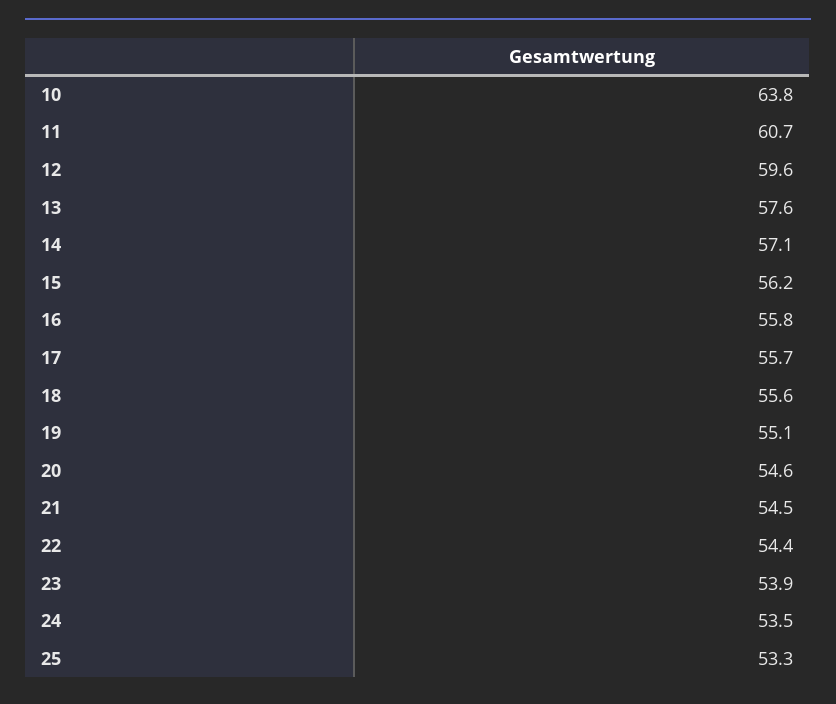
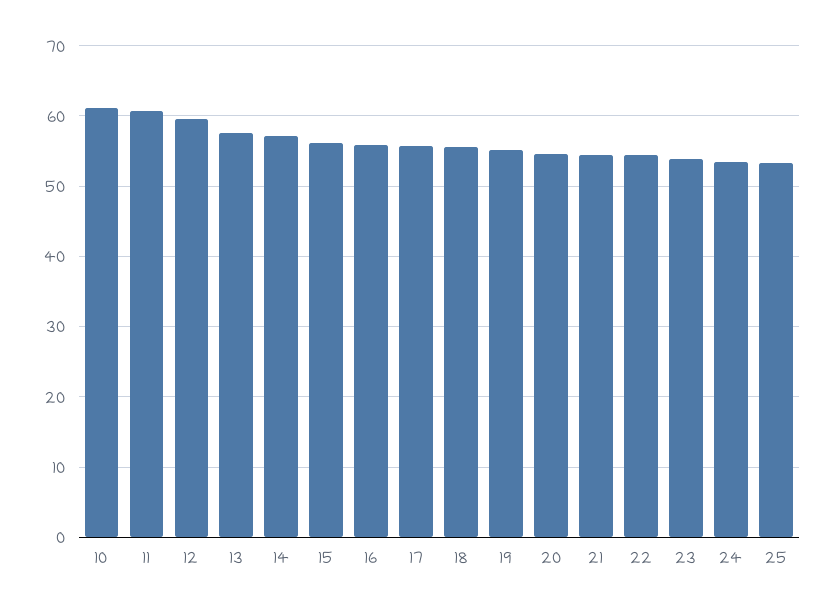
10: 63.8 -> 61

